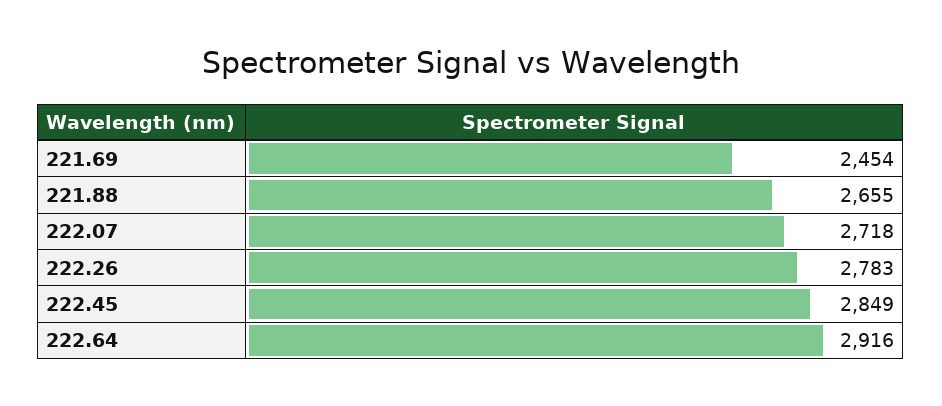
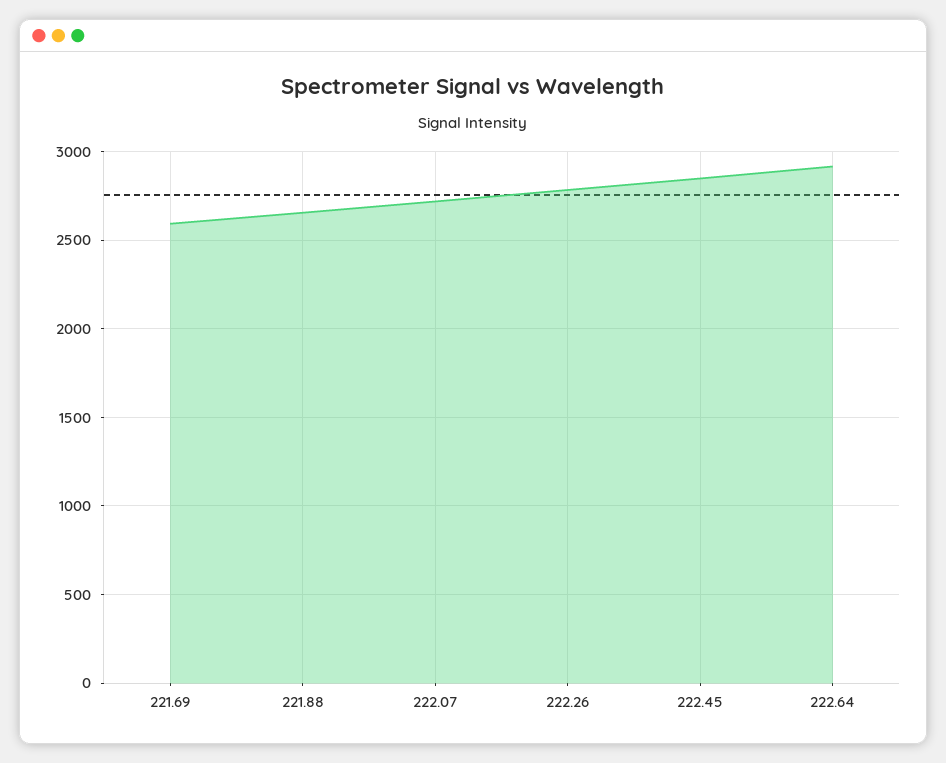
221.69: 2454 -> 2600

